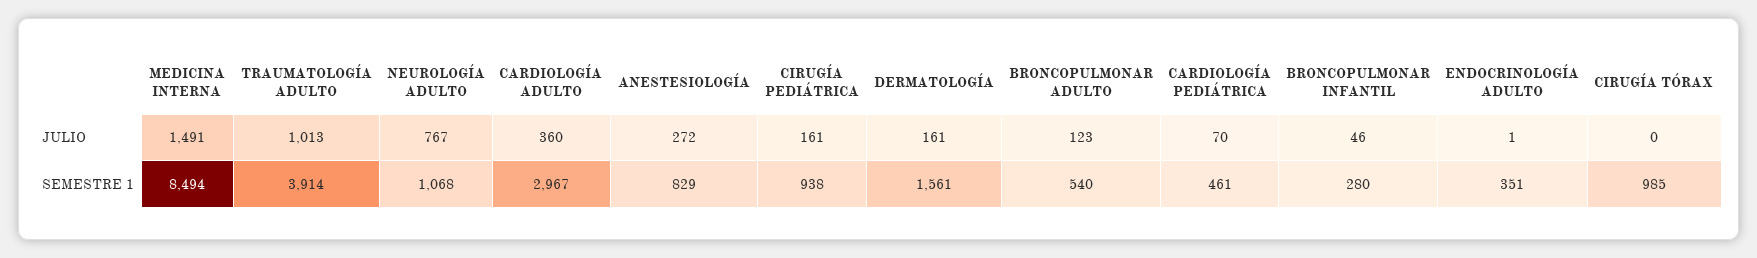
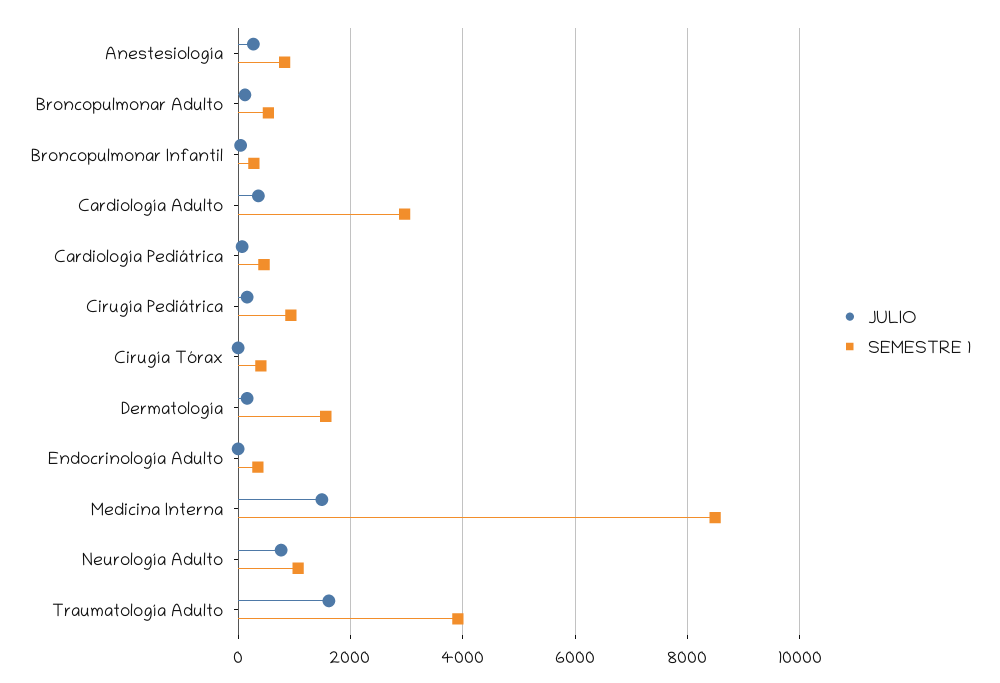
JULIO, TRAUMATOLOGÍA ADULTO: 1013 -> 1600
SEMESTRE 1, CIRUGÍA TÓRAX: 985 -> 400

